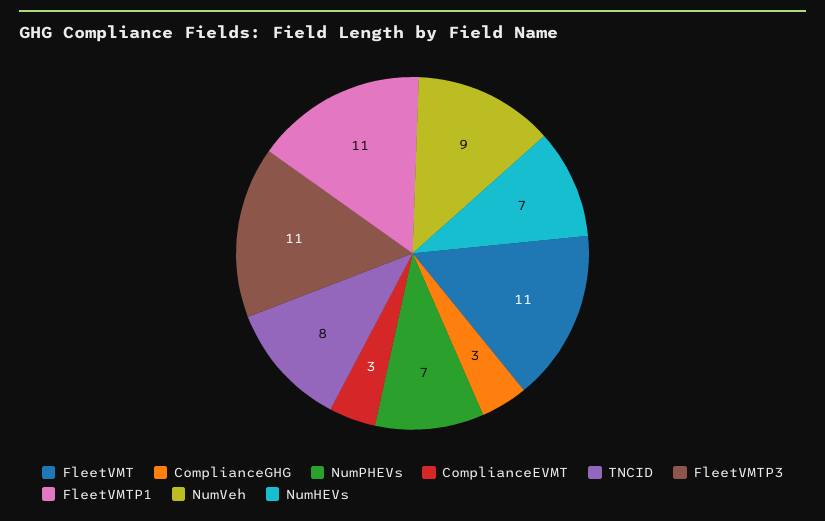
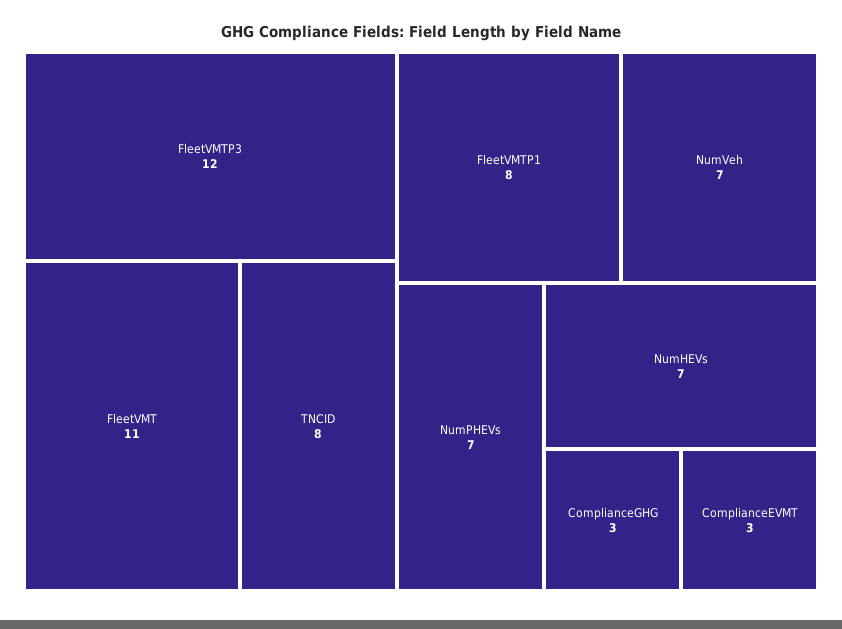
FleetVMTP3: 11 -> 12
FleetVMTP1: 11 -> 8
NumVeh: 9 -> 7

